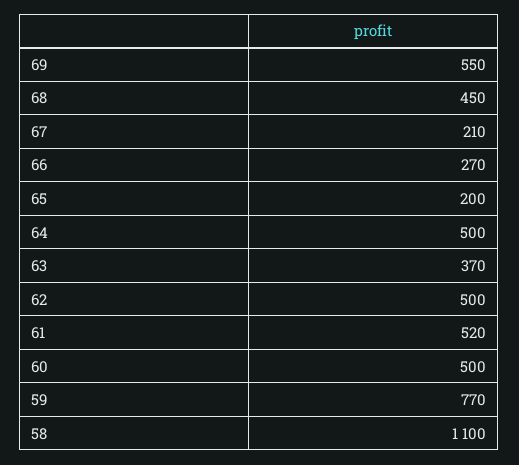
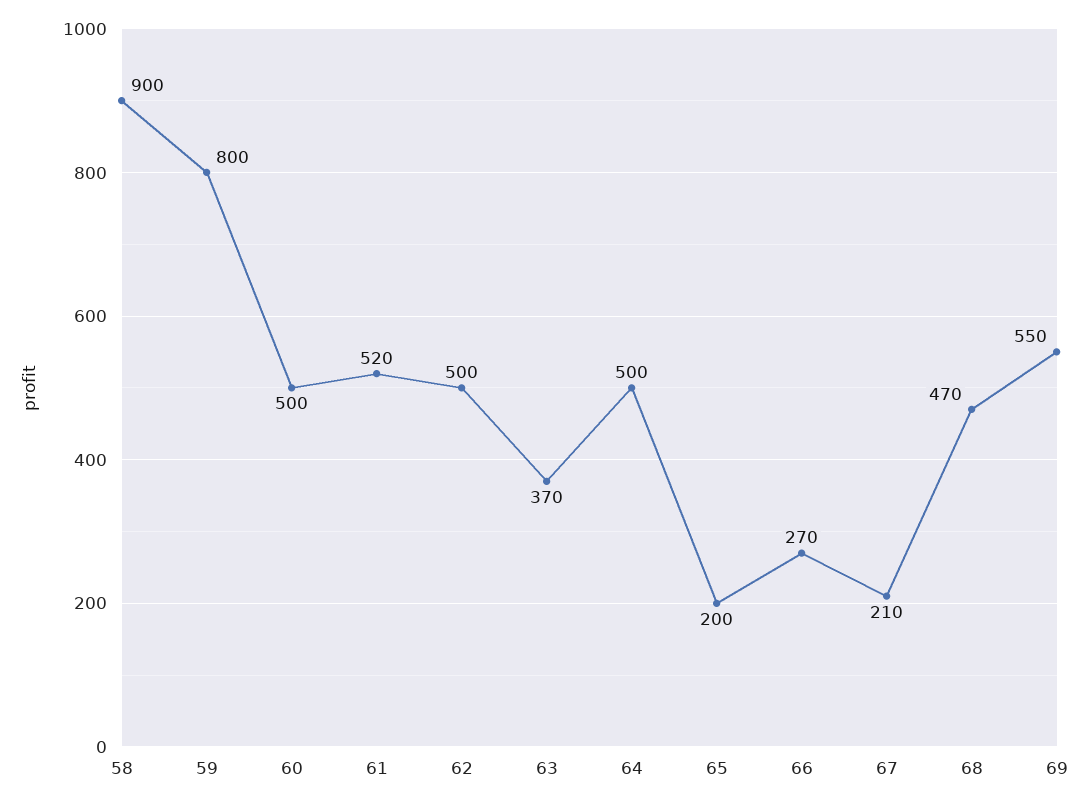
68: 450 -> 470
59: 770 -> 800
58: 1100 -> 900

